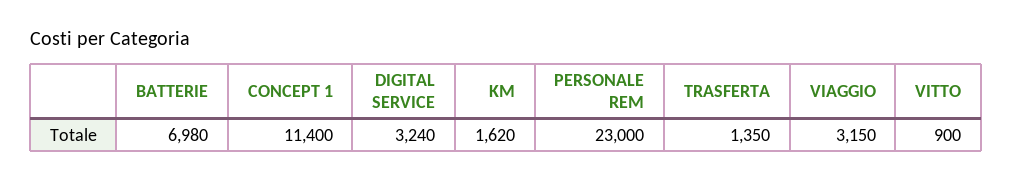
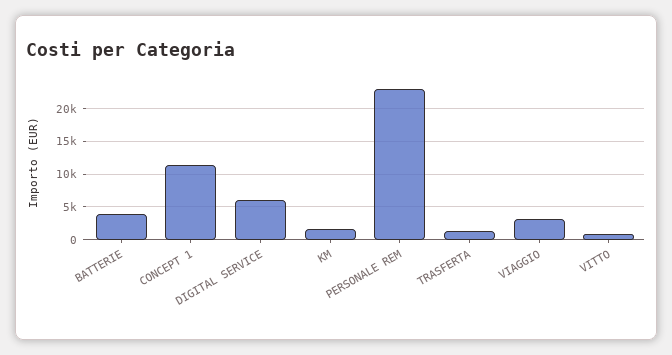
BATTERIE: 6980 -> 4000
DIGITAL SERVICE: 3240 -> 6000

